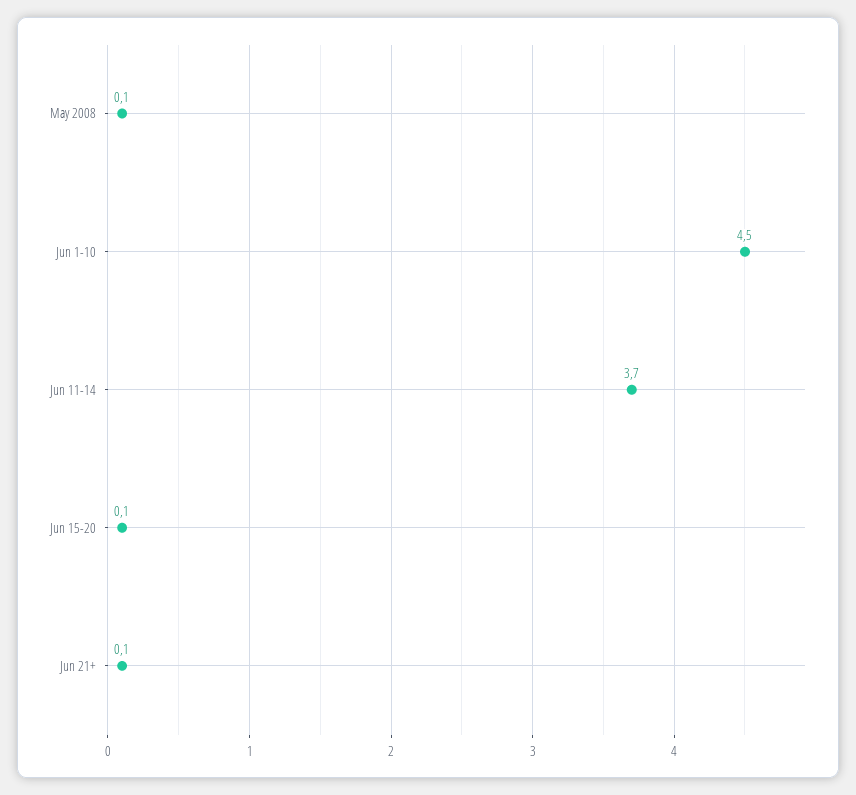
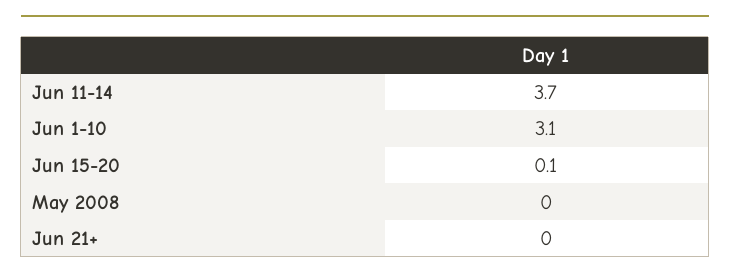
May 2008: 0.1 -> 0
Jun 1-10: 4.5 -> 3.1
Jun 21+: 0.1 -> 0

